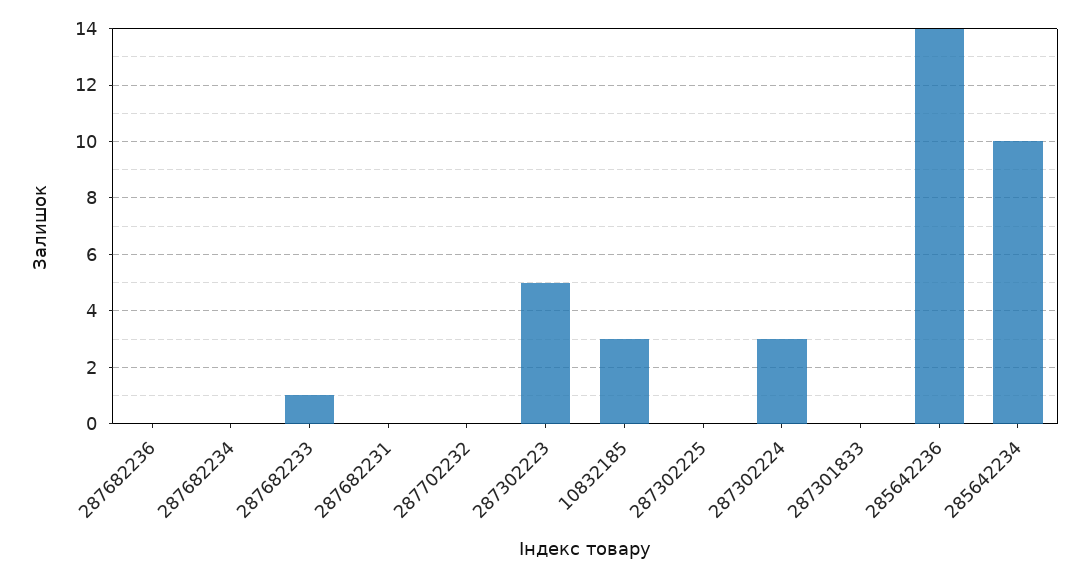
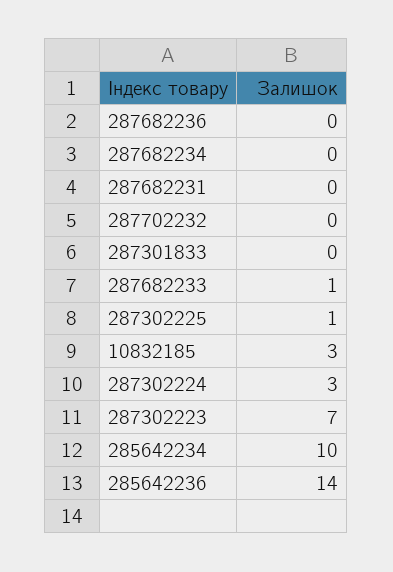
287302223: 5 -> 7
287302225: 0 -> 1

